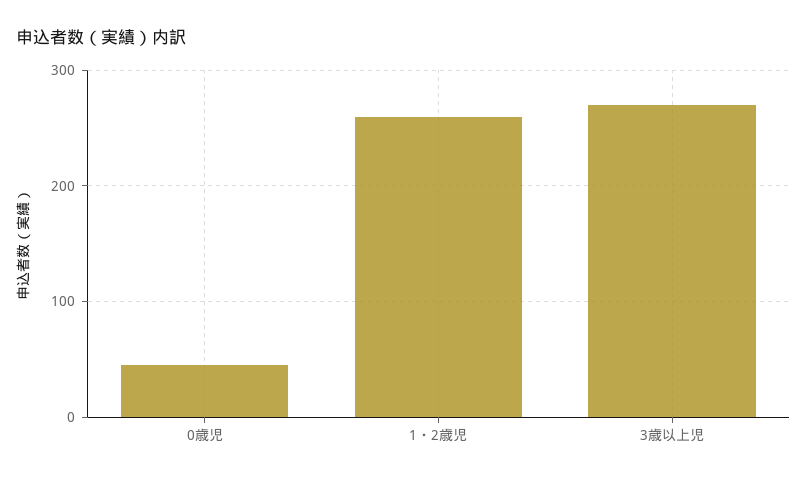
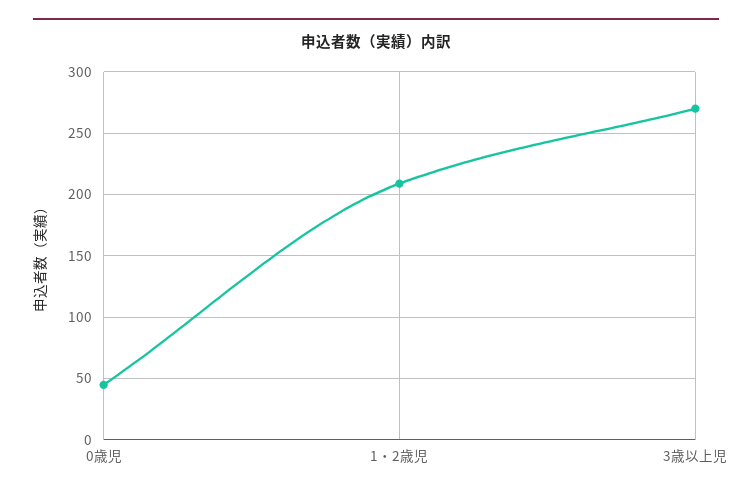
1・2歳児: 260 -> 210

